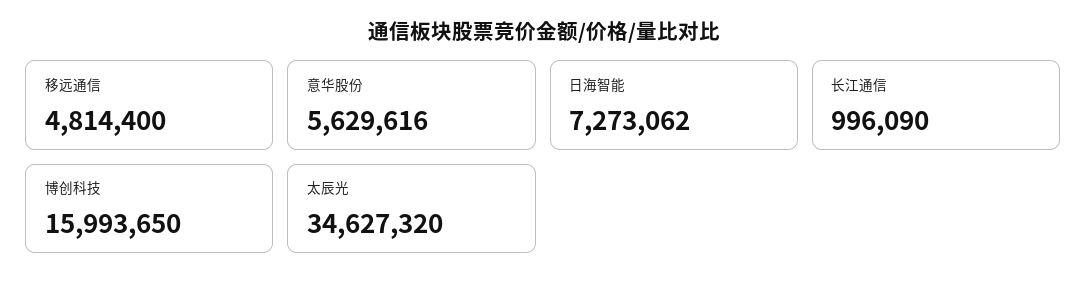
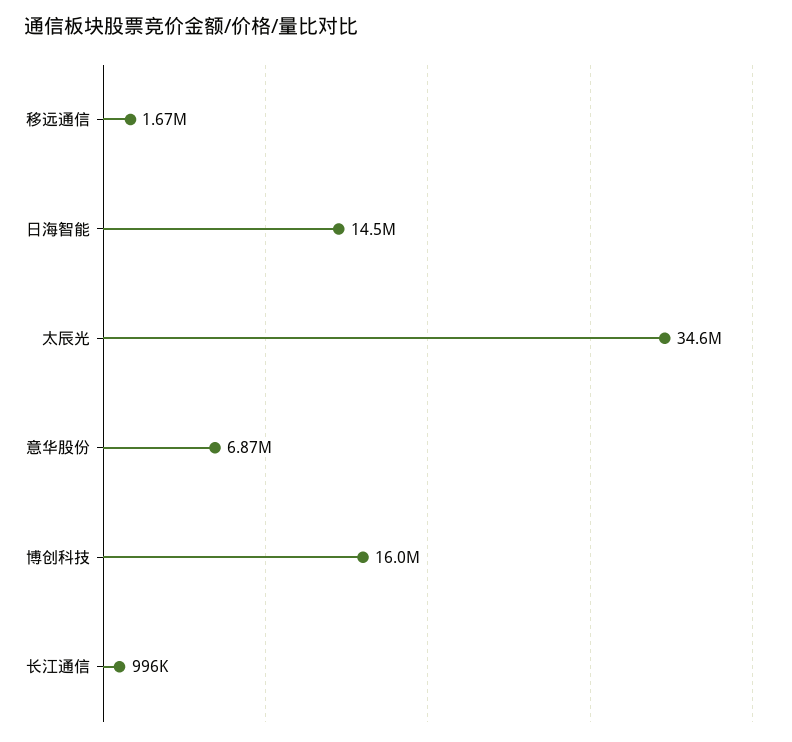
移远通信: 4814400 -> 1670000
意华股份: 5629616 -> 6870000
日海智能: 7273062 -> 14500000

